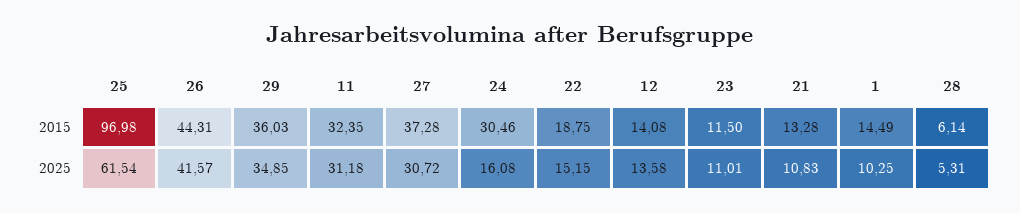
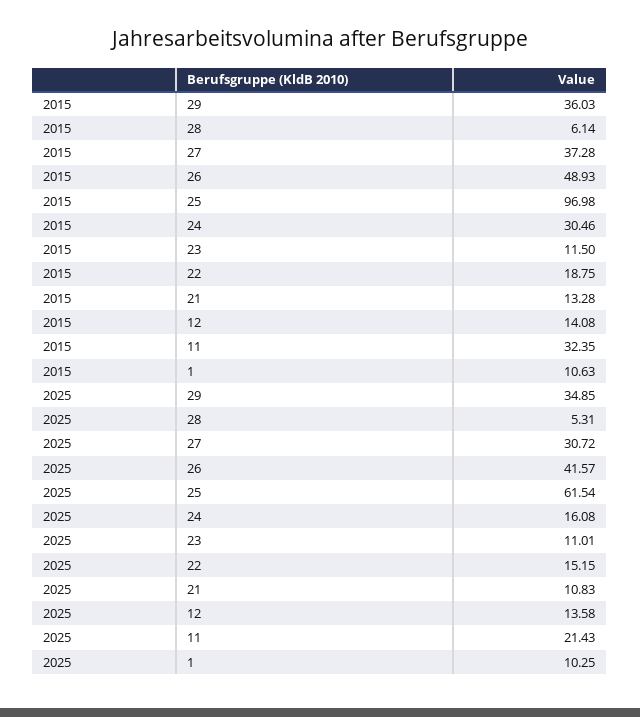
26, 2015: 44.31 -> 48.93
1, 2015: 14.49 -> 10.63
11, 2025: 31.18 -> 21.43

